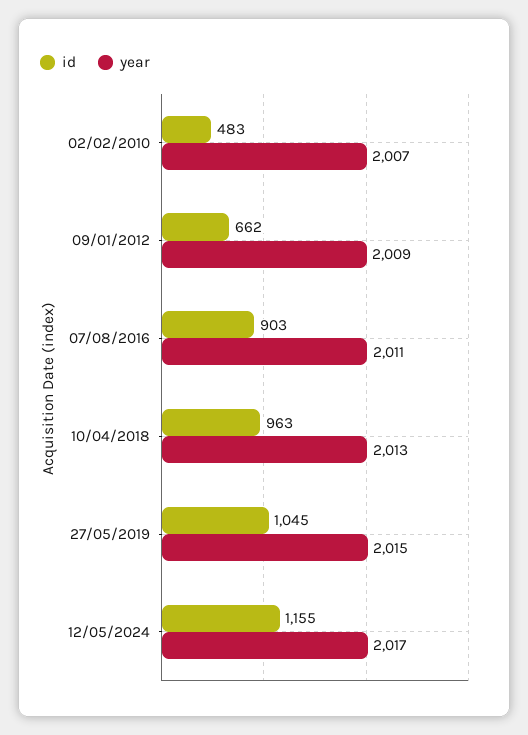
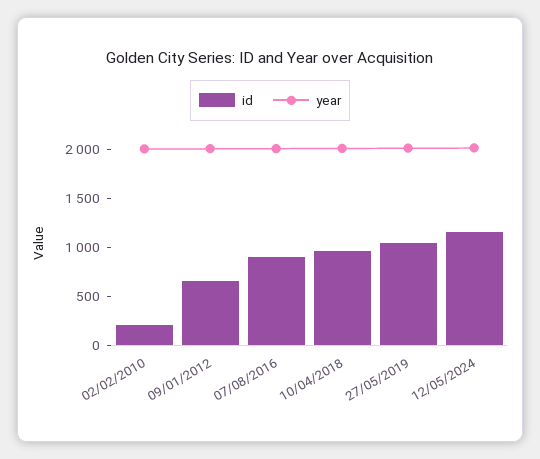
id, 02/02/2010: 483 -> 200

